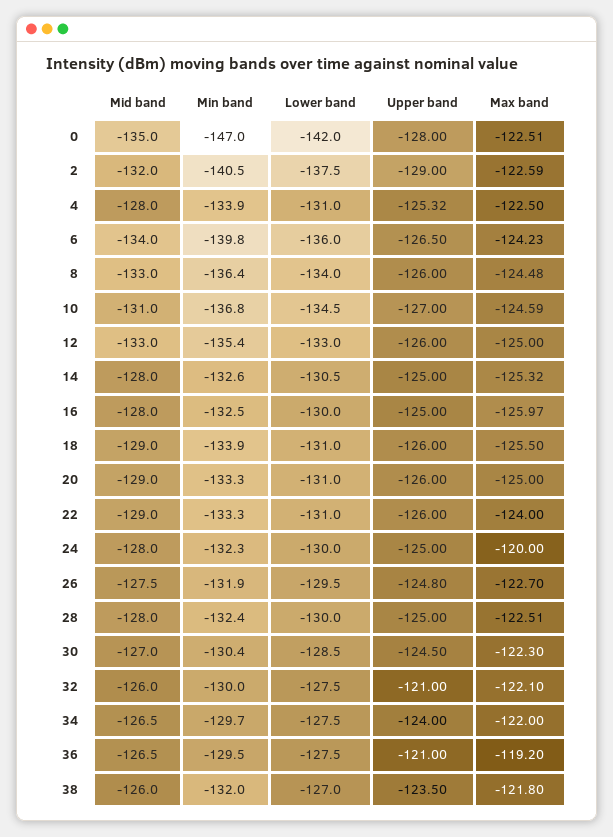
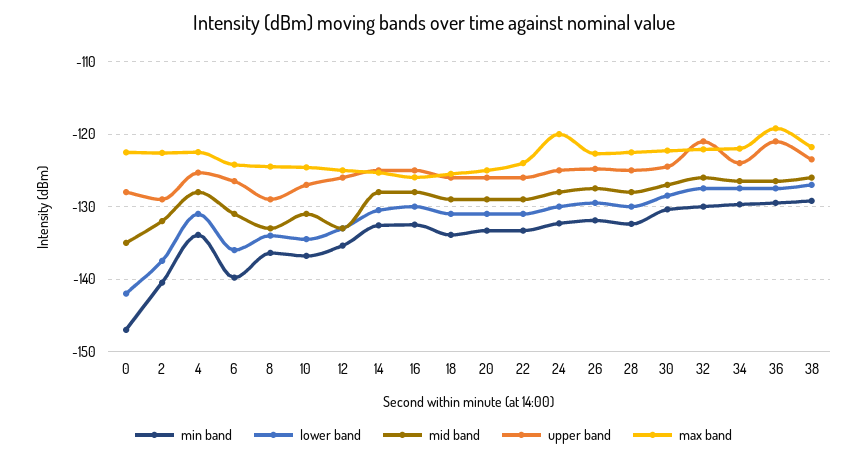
Mid band, 6: -134 -> -131
Upper band, 8: -126 -> -129
Min band, 38: -132 -> -129

